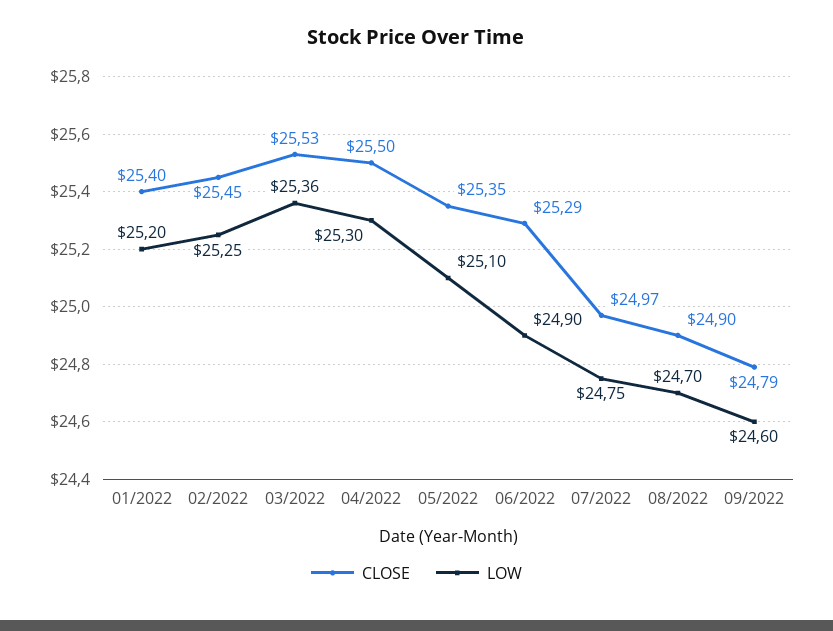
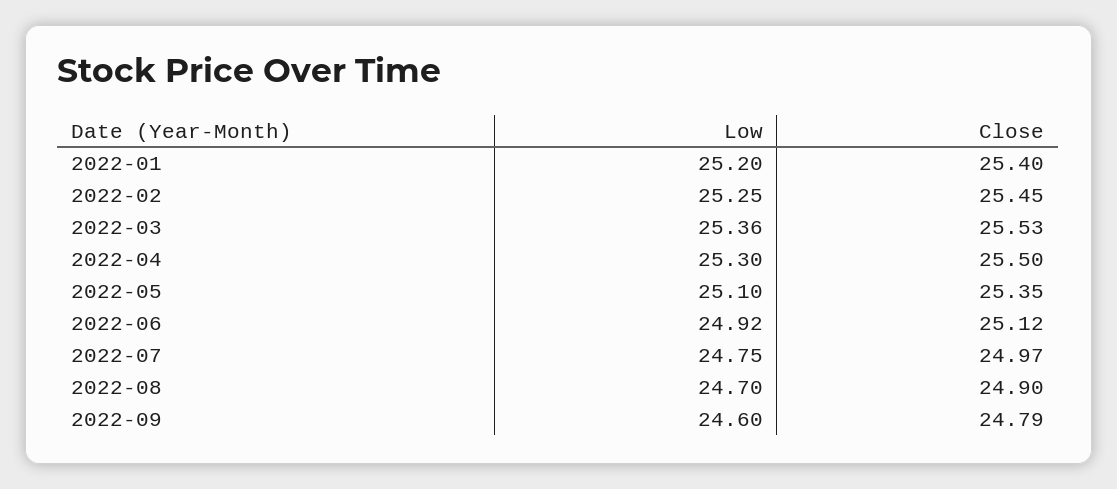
CLOSE, 06/2022: 25.29 -> 25.12
LOW, 06/2022: 24.9 -> 24.92

